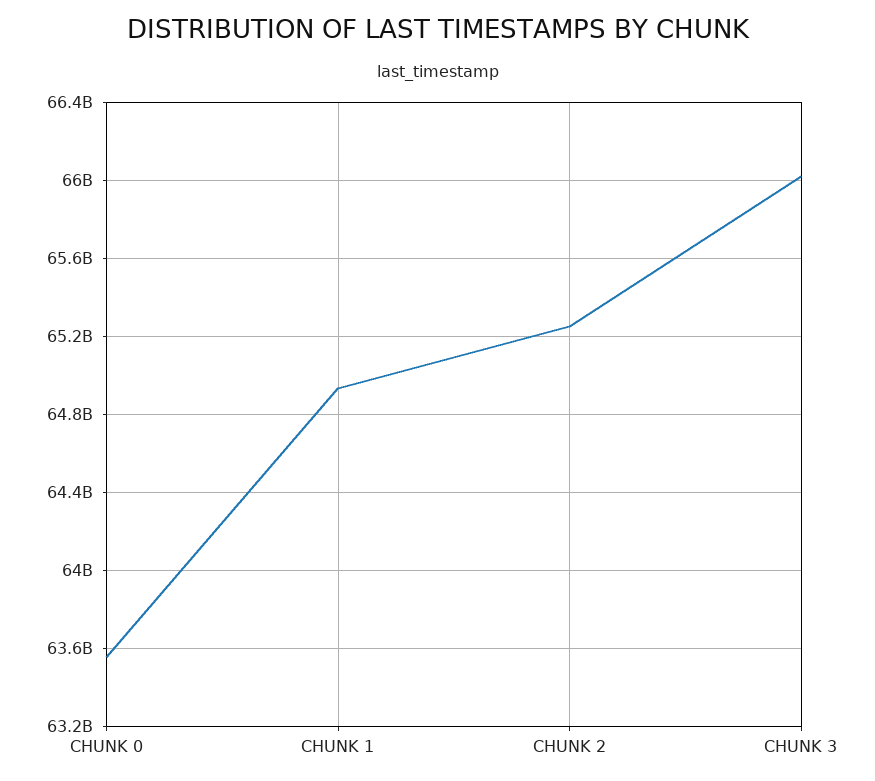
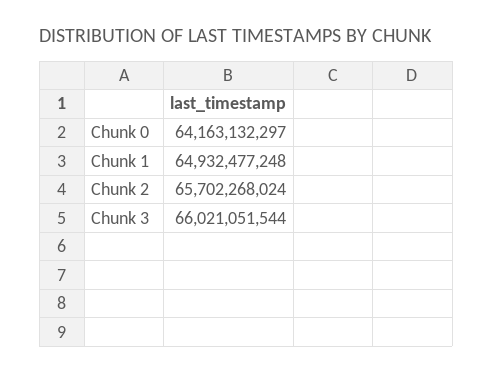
CHUNK 0: 63550000000 -> 64163132297
CHUNK 2: 65250000000 -> 65702268024

